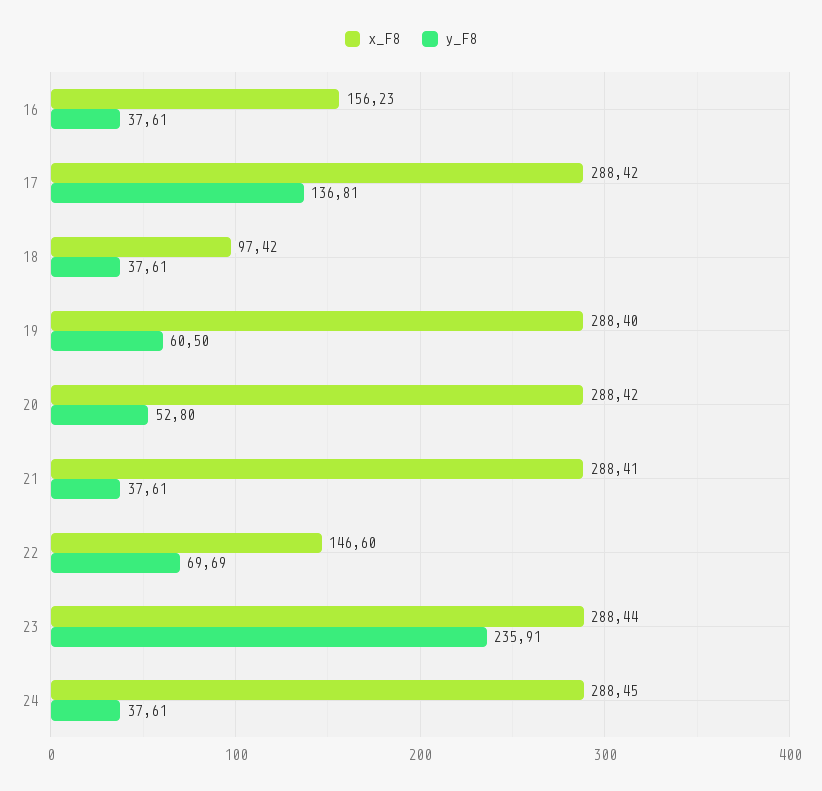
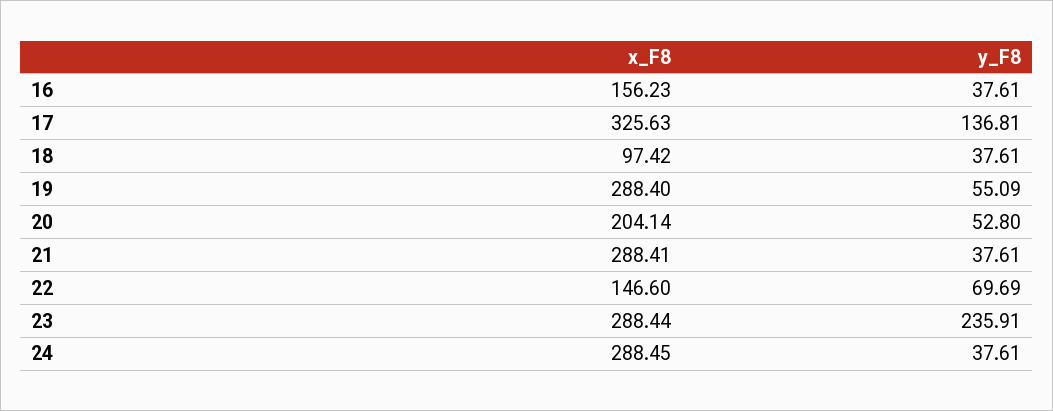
x_F8, 17: 288.42 -> 325.63
y_F8, 19: 60.5 -> 55.09
x_F8, 20: 288.42 -> 204.14

